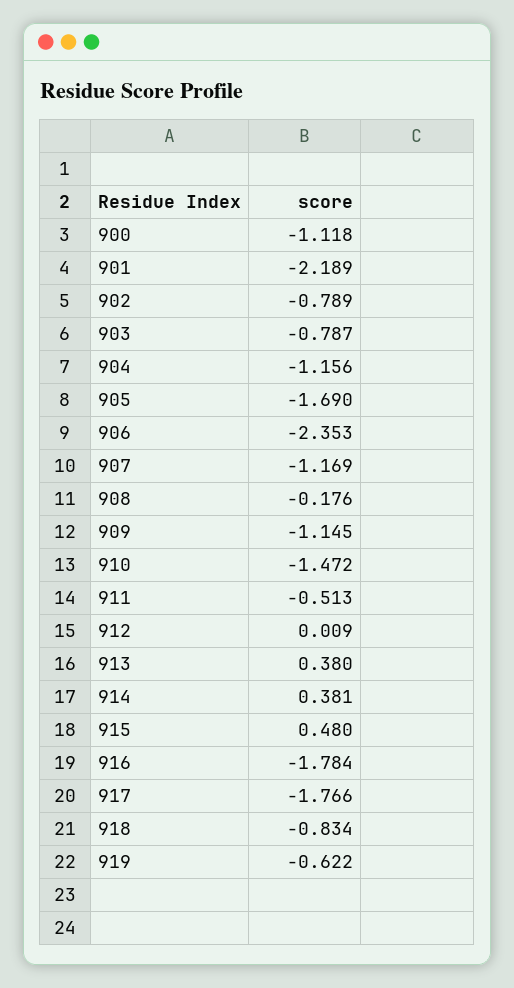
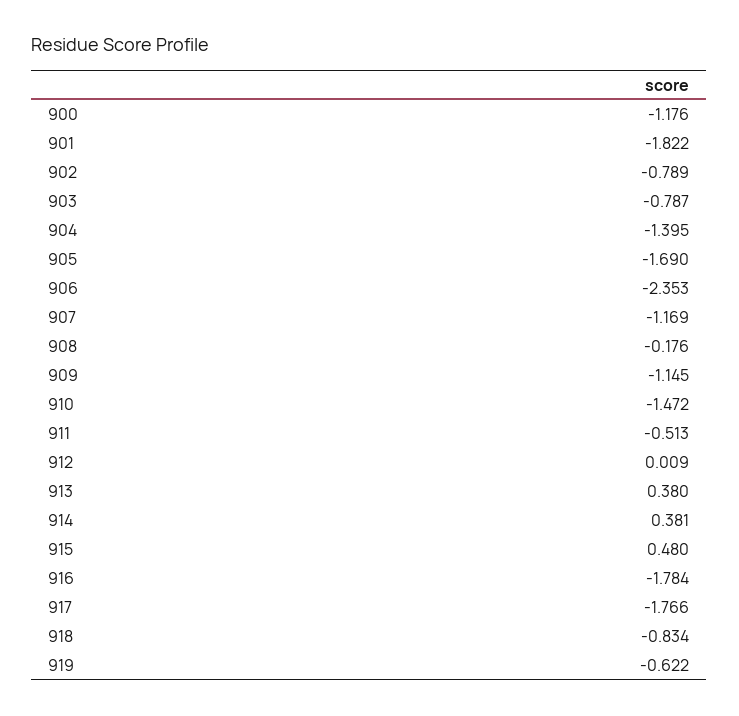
900: -1.118 -> -1.176
901: -2.189 -> -1.822
904: -1.156 -> -1.395

